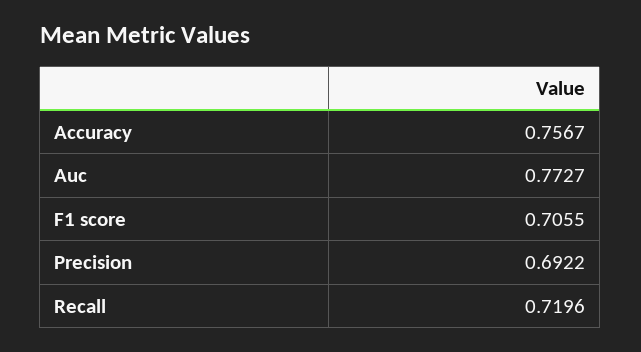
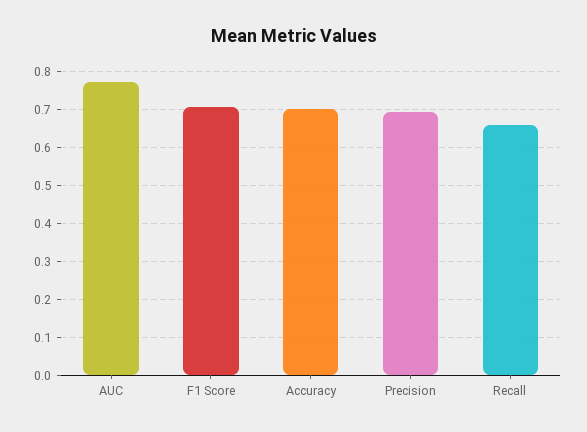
Accuracy: 0.7567 -> 0.7
Recall: 0.7196 -> 0.66

